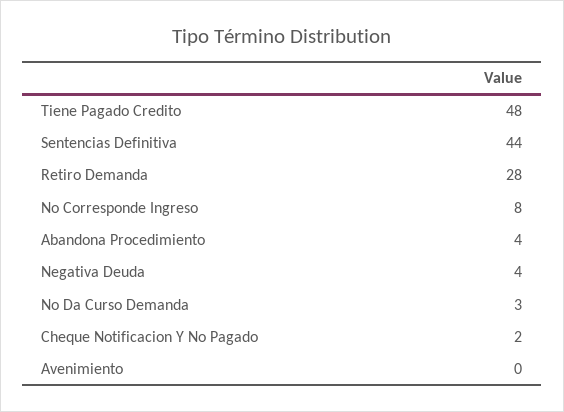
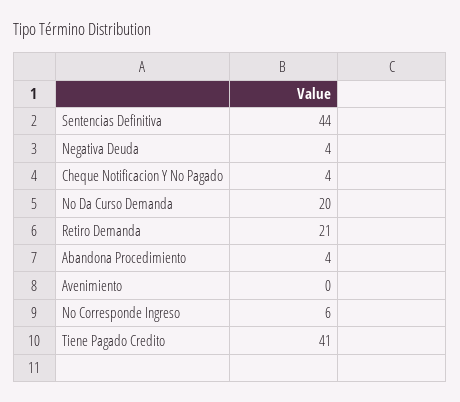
Tiene Pagado Credito: 48 -> 41
Retiro Demanda: 28 -> 21
No Corresponde Ingreso: 8 -> 6
No Da Curso Demanda: 3 -> 20
Cheque Notificacion Y No Pagado: 2 -> 4

